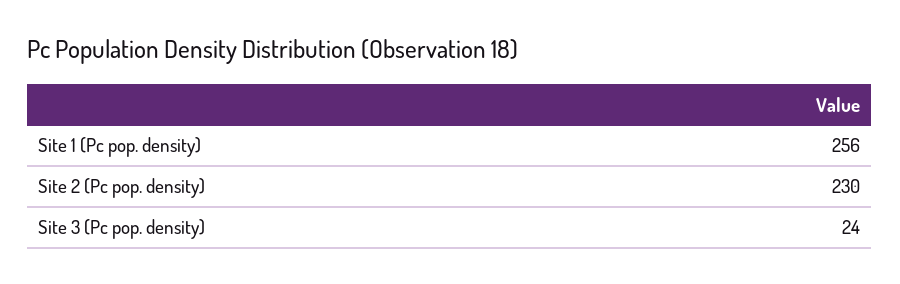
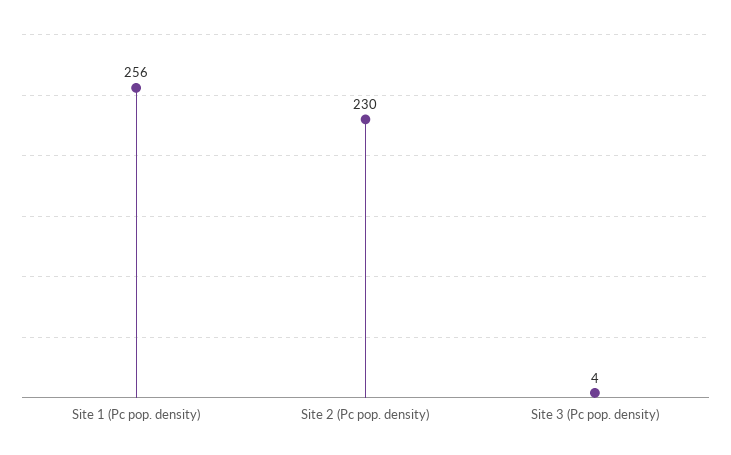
Site 3 (Pc pop. density): 24 -> 4

